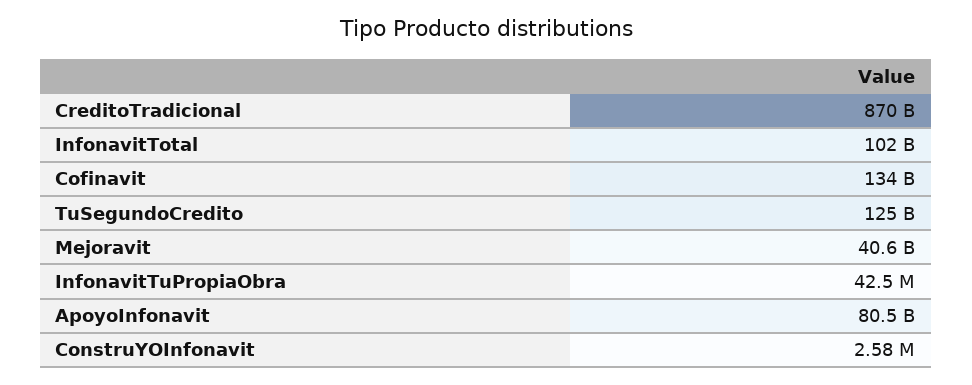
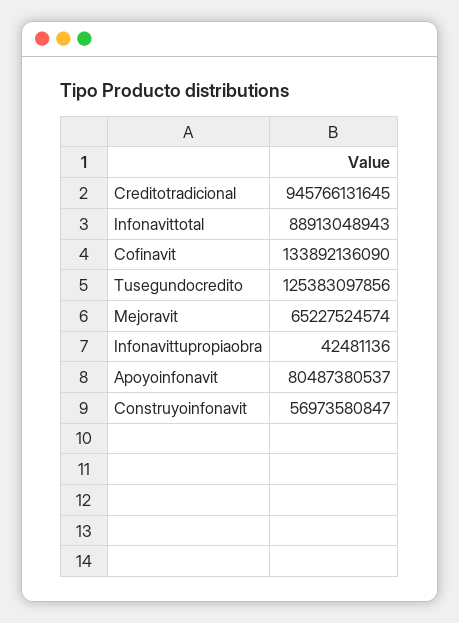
CreditoTradicional: 870000000000 -> 945766131645
InfonavitTotal: 102000000000 -> 88913048943
Mejoravit: 40600000000 -> 65227524574
ConstruYOInfonavit: 2580000 -> 56973580847

